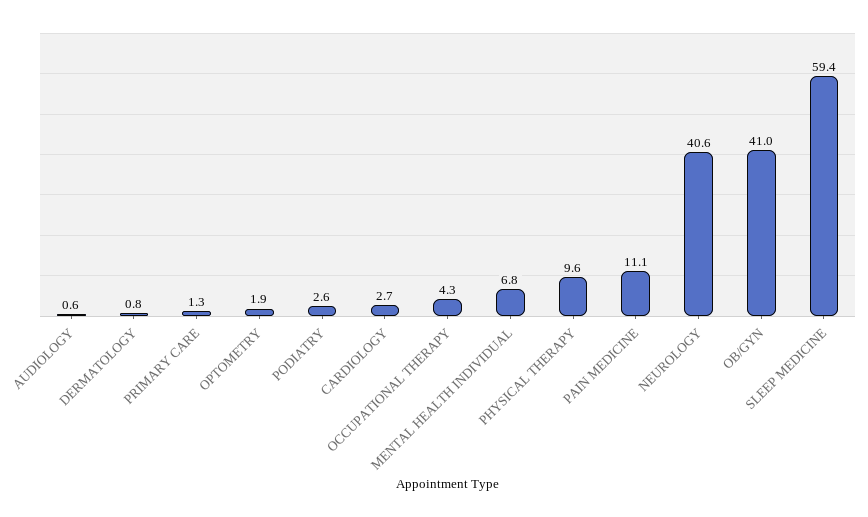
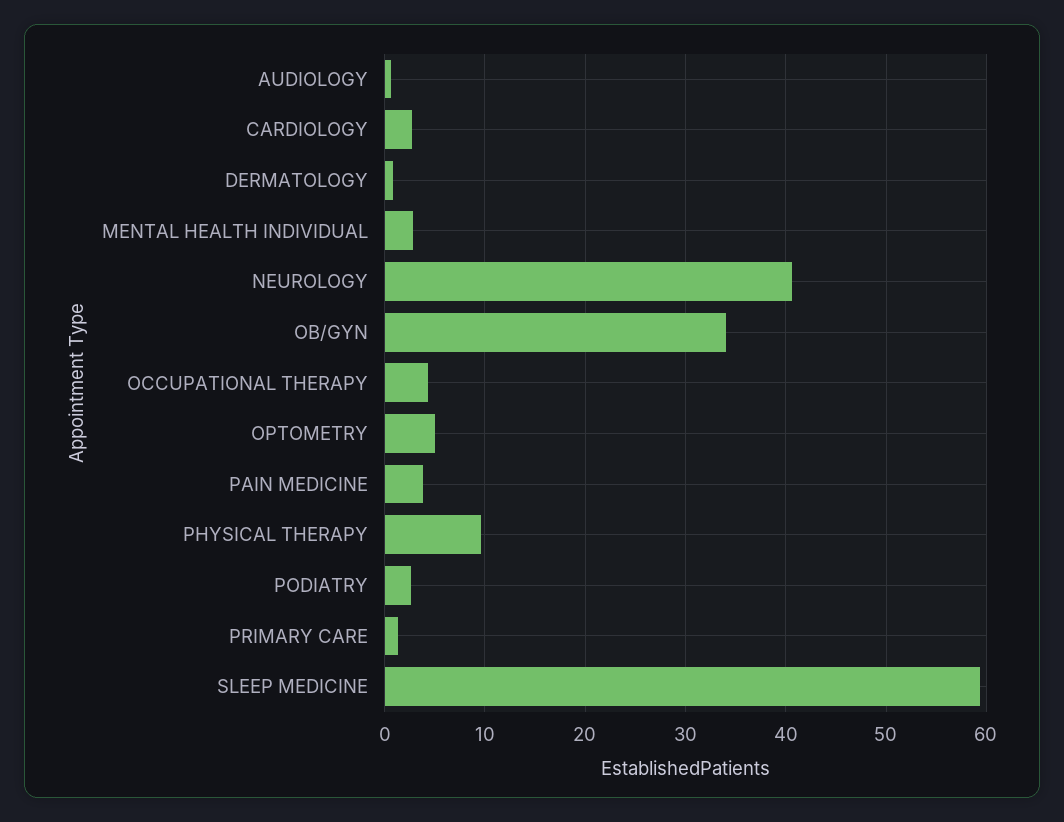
OPTOMETRY: 1.9 -> 5
MENTAL HEALTH INDIVIDUAL: 6.8 -> 3
PAIN MEDICINE: 11.1 -> 4
OB/GYN: 41 -> 34

